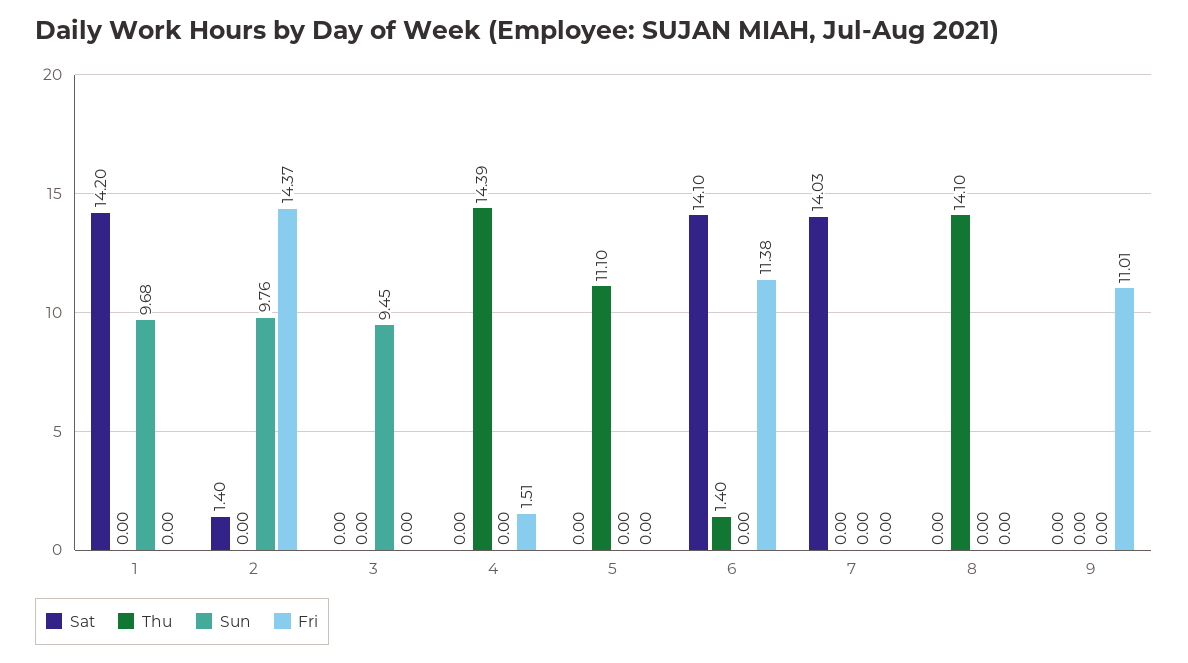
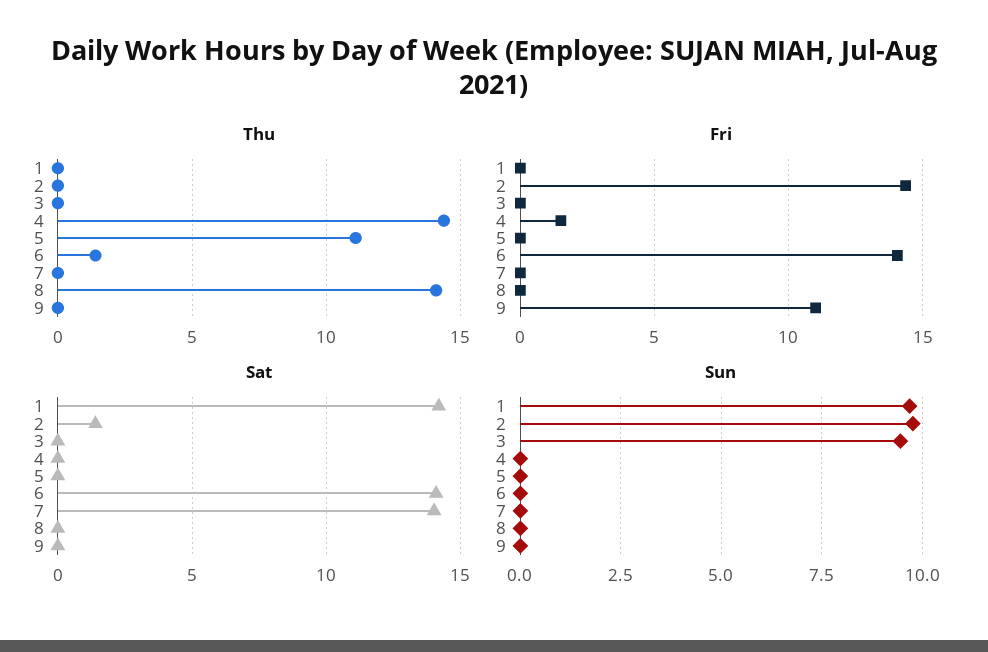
Fri, 6: 11.38 -> 14

